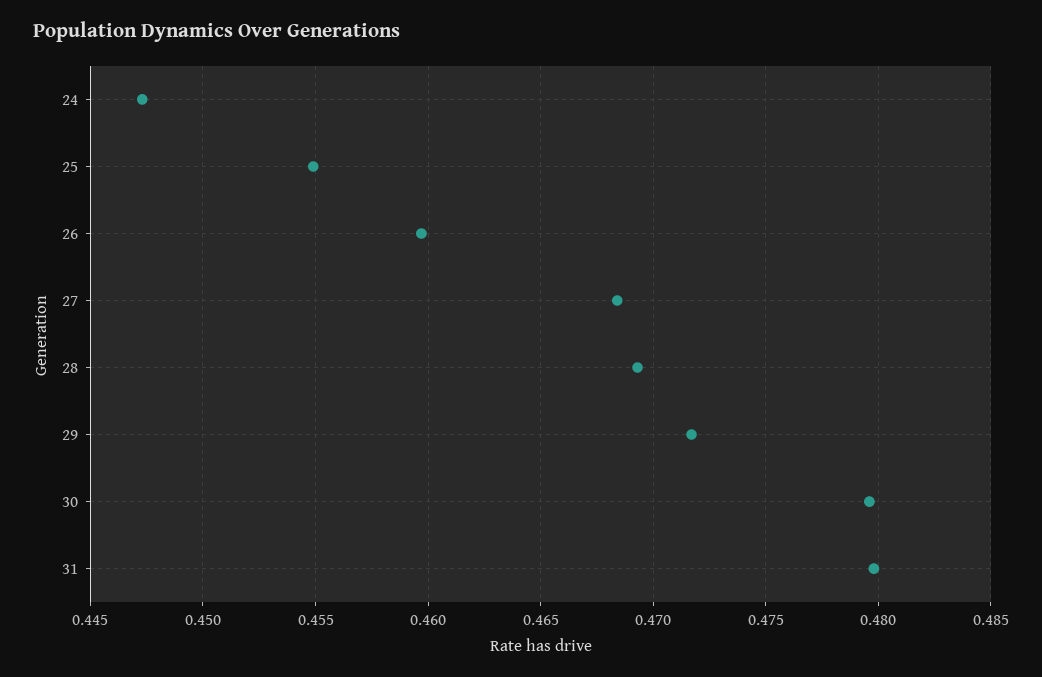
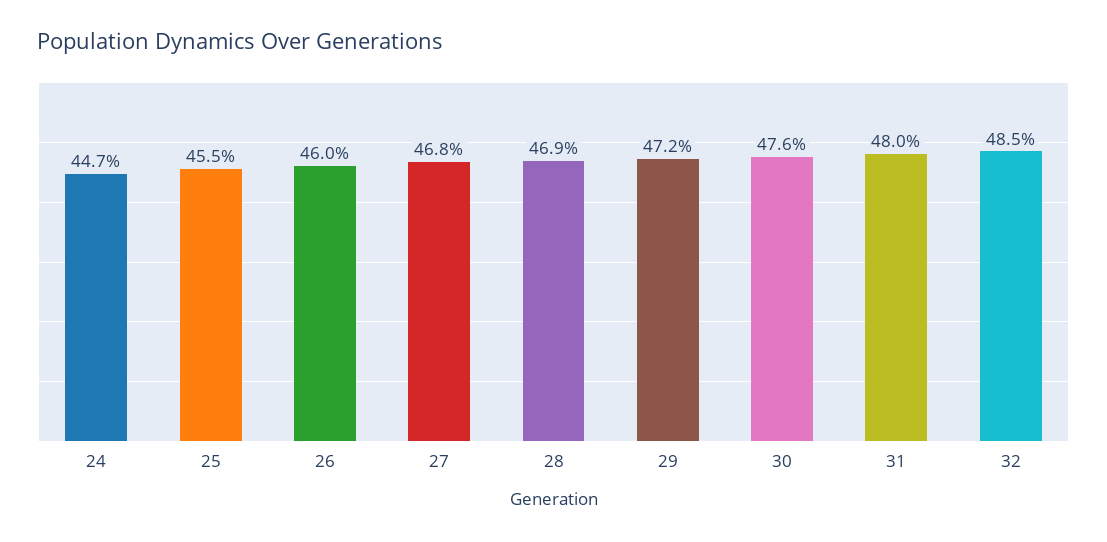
30: 0.4795 -> 0.476
32: none -> 0.485

